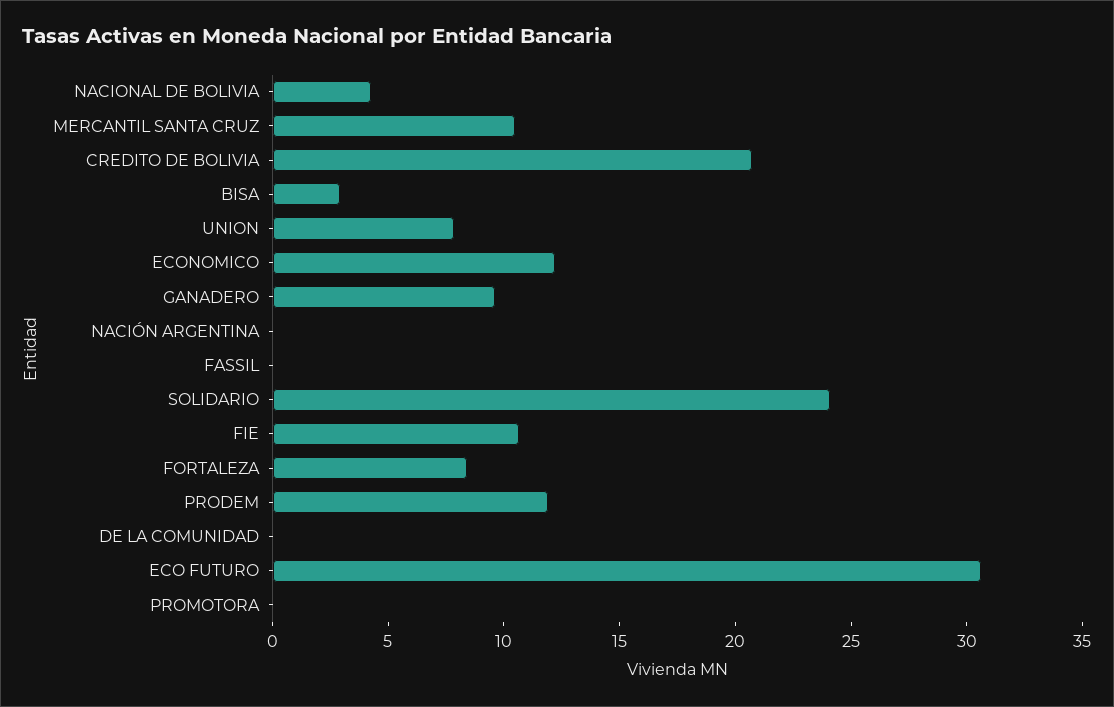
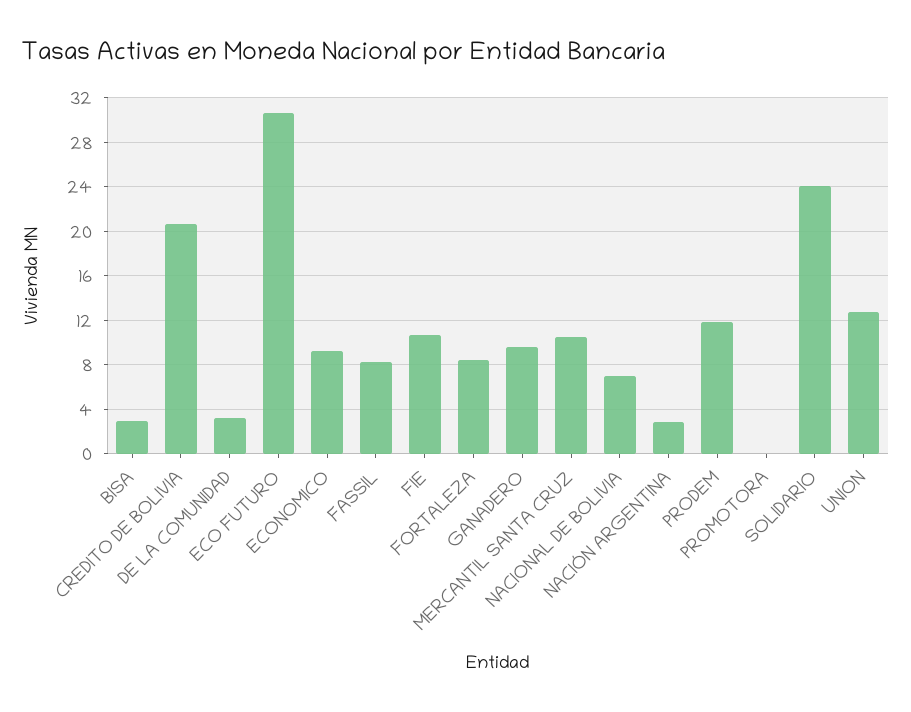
NACIONAL DE BOLIVIA: 4 -> 7
UNION: 8 -> 13
ECONOMICO: 12 -> 9
NACIÓN ARGENTINA: 0 -> 3
FASSIL: 0 -> 8
DE LA COMUNIDAD: 0 -> 3

